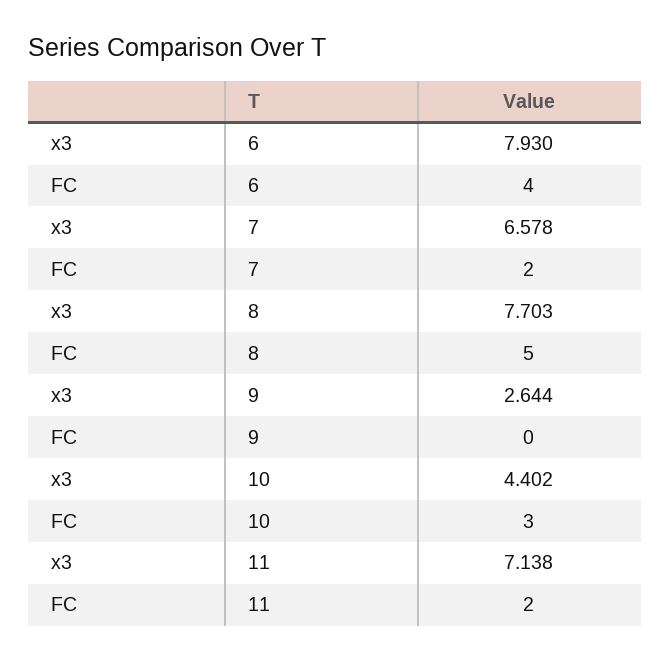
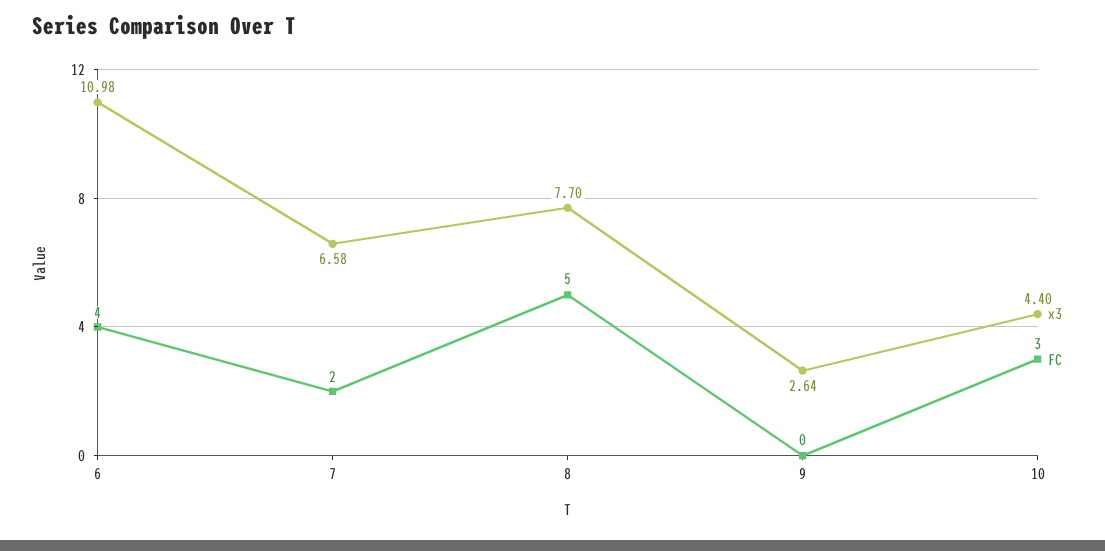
x3, 6: 7.93 -> 10.98
x3, 11: 7.138 -> none
FC, 11: 2 -> none

